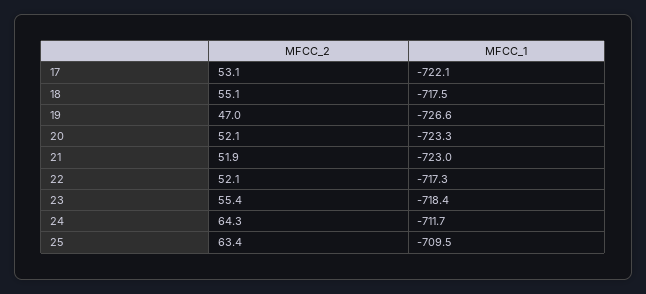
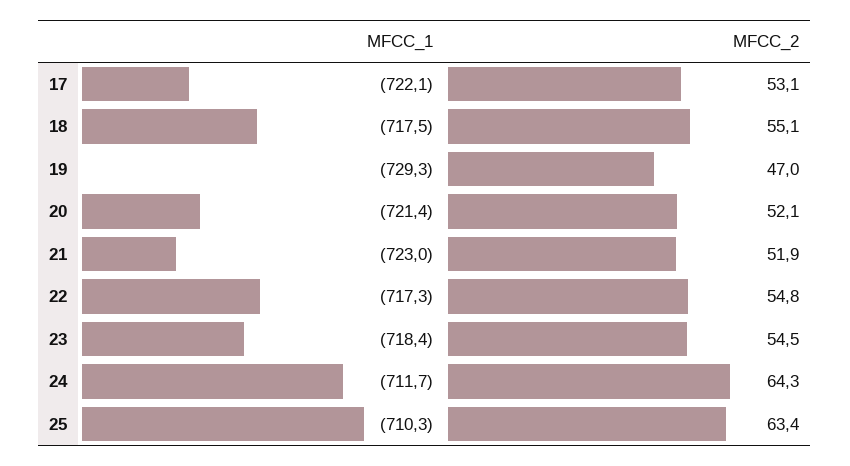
MFCC_1, 19: -726.6 -> -729.3
MFCC_1, 20: -723.3 -> -721.4
MFCC_2, 22: 52.1 -> 54.8
MFCC_2, 23: 55.4 -> 54.5
MFCC_1, 25: -709.5 -> -710.3

